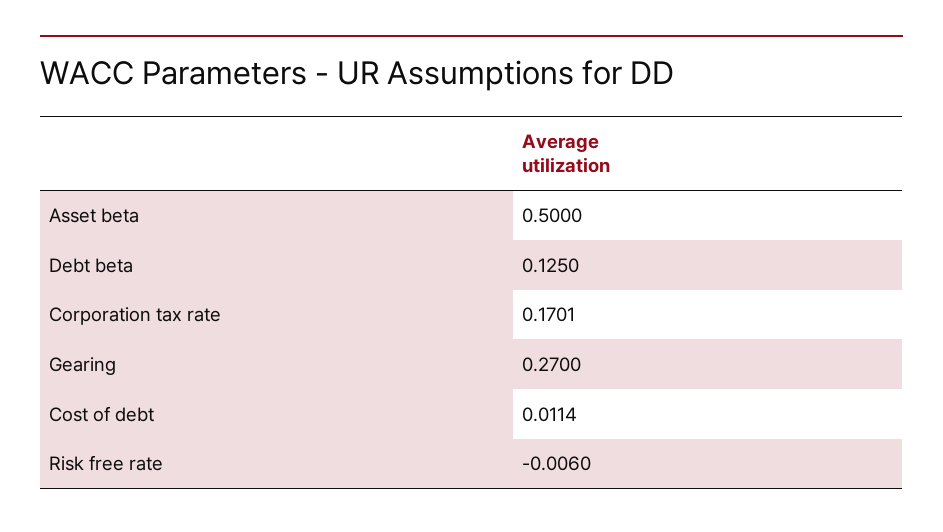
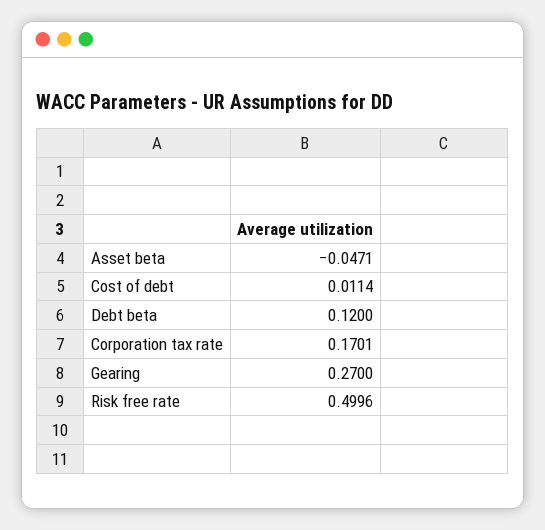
Asset beta: 0.5 -> -0.0471
Debt beta: 0.125 -> 0.12
Risk free rate: -0.006 -> 0.4996

